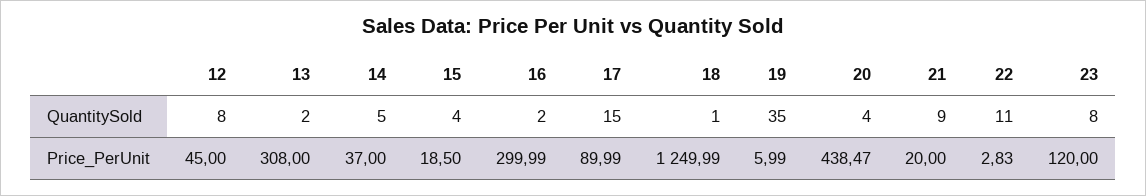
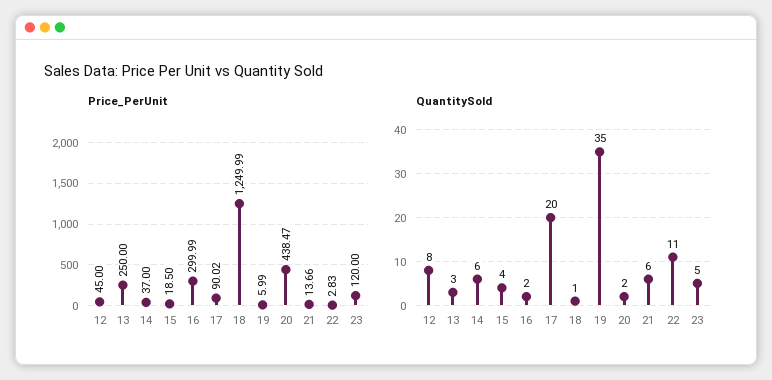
QuantitySold, 13: 2 -> 3
QuantitySold, 14: 5 -> 6
QuantitySold, 17: 15 -> 20
QuantitySold, 20: 4 -> 2
QuantitySold, 21: 9 -> 6
QuantitySold, 23: 8 -> 5
Price_PerUnit, 13: 308 -> 250
Price_PerUnit, 17: 89.99 -> 90.02
Price_PerUnit, 21: 20 -> 13.66

